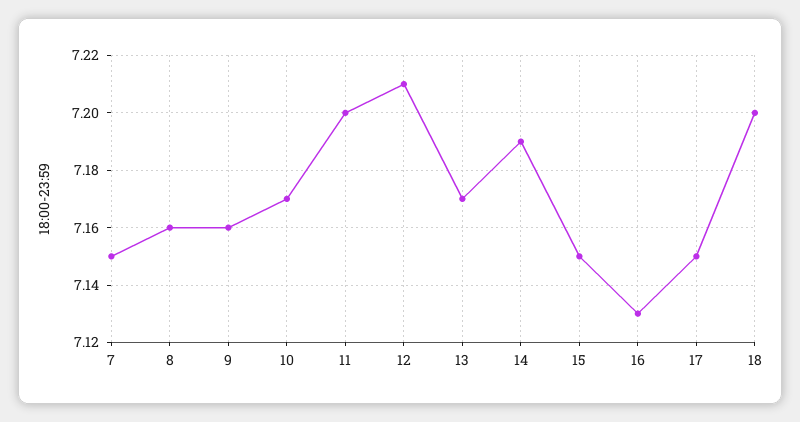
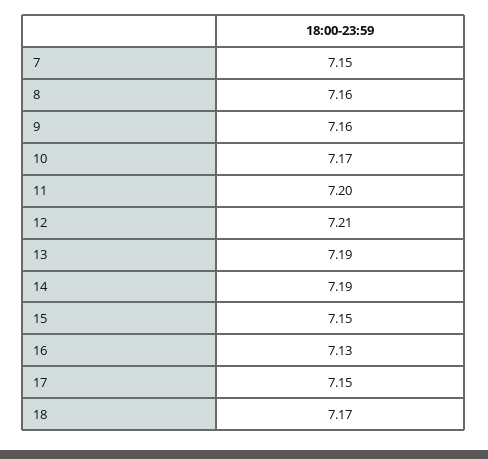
13: 7.17 -> 7.19
18: 7.2 -> 7.17

